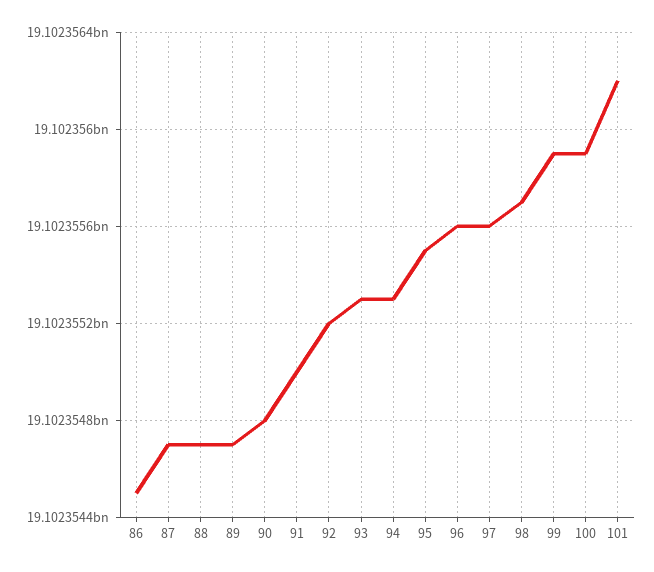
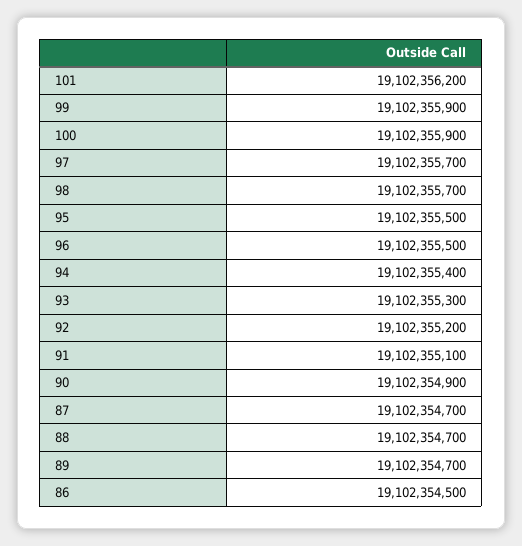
90: 19102354800 -> 19102354900
91: 19102355000 -> 19102355100
94: 19102355300 -> 19102355400
96: 19102355600 -> 19102355500
97: 19102355600 -> 19102355700

